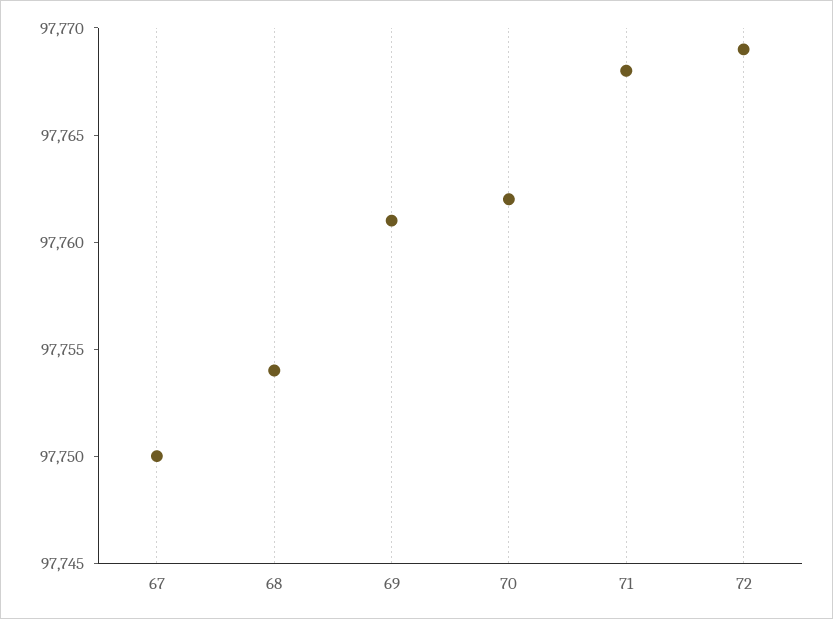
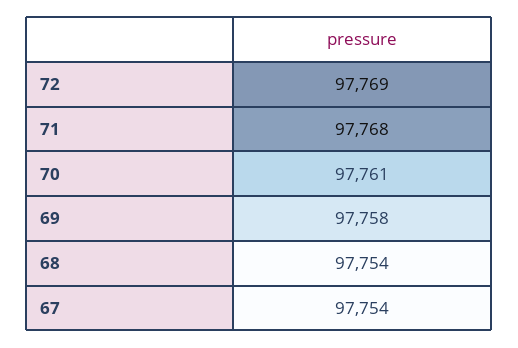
67: 97750 -> 97754
69: 97761 -> 97758
70: 97762 -> 97761

